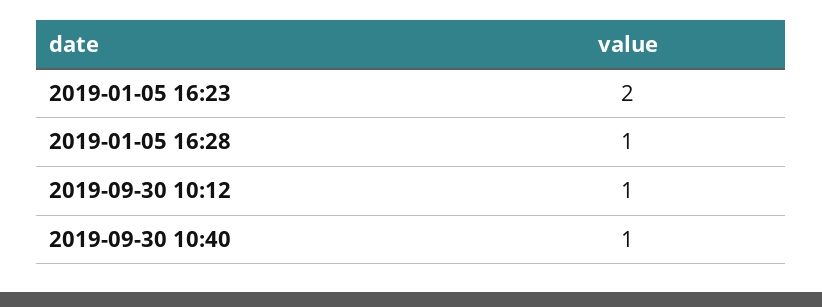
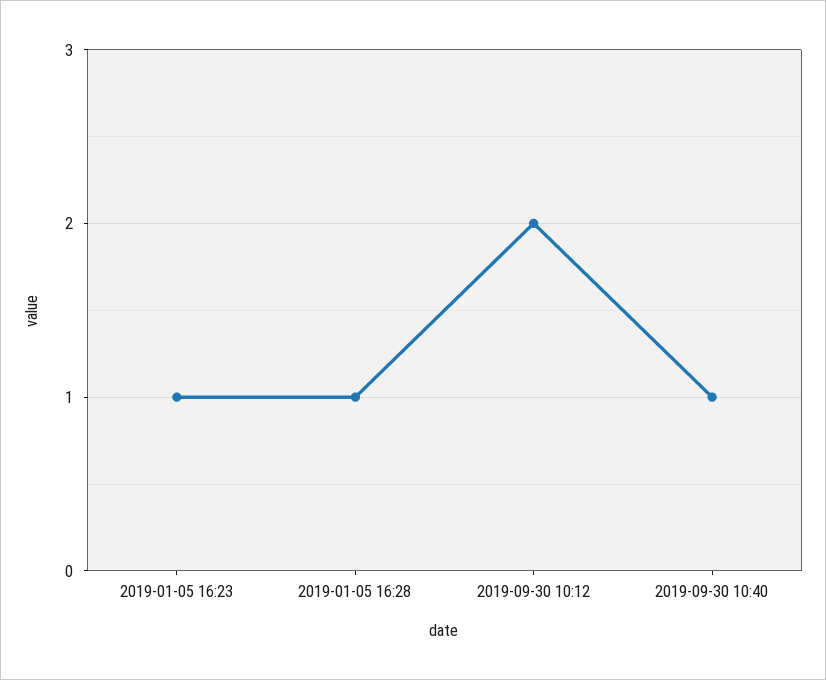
2019-01-05 16:23: 2 -> 1
2019-09-30 10:12: 1 -> 2

